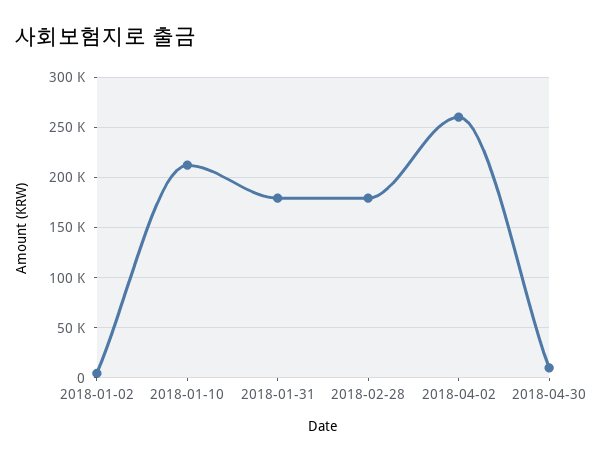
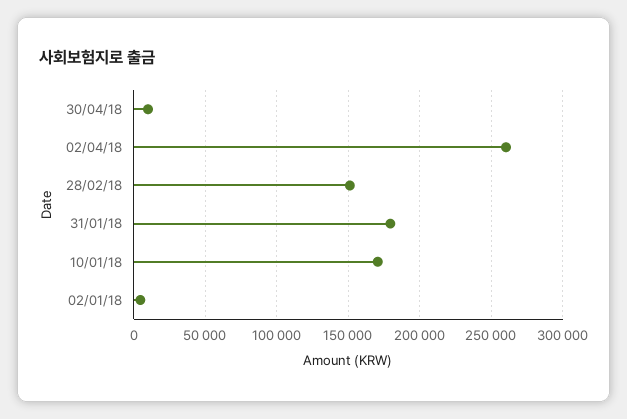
2018-01-10: 210000 -> 170000
2018-02-28: 180000 -> 150000

